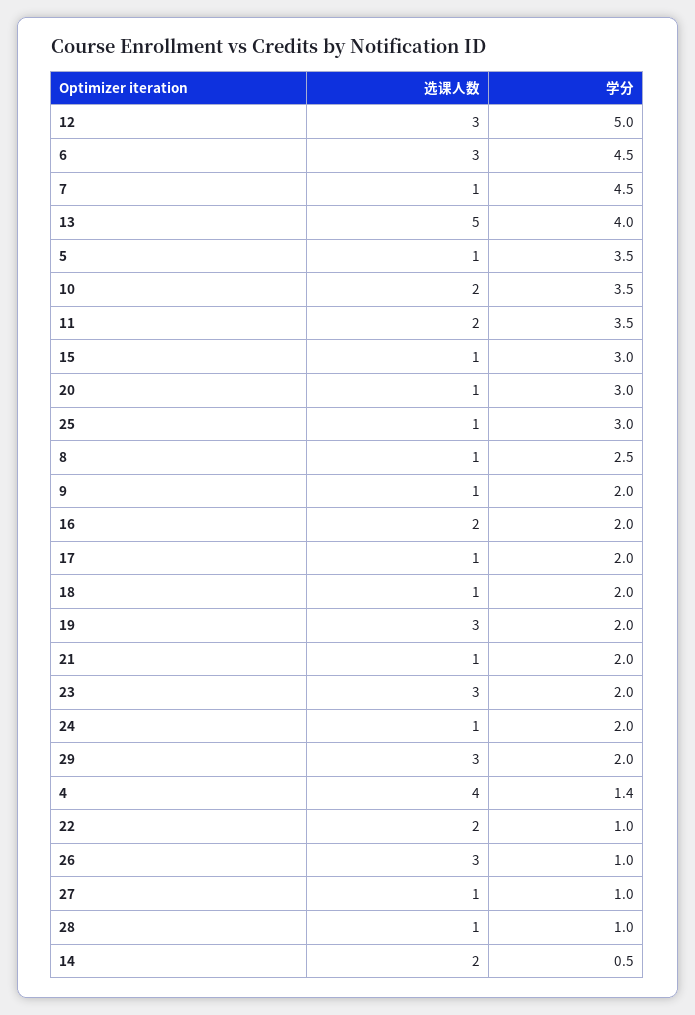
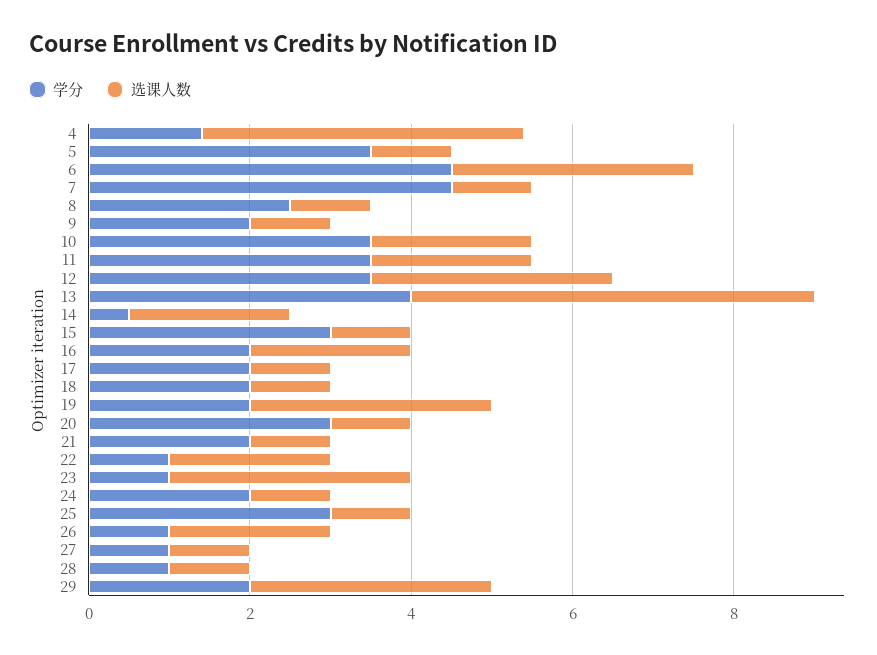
学分, 12: 5 -> 3.5
学分, 23: 2 -> 1
选课人数, 26: 3 -> 2

